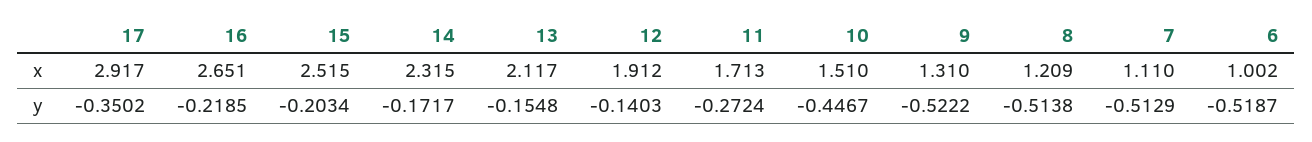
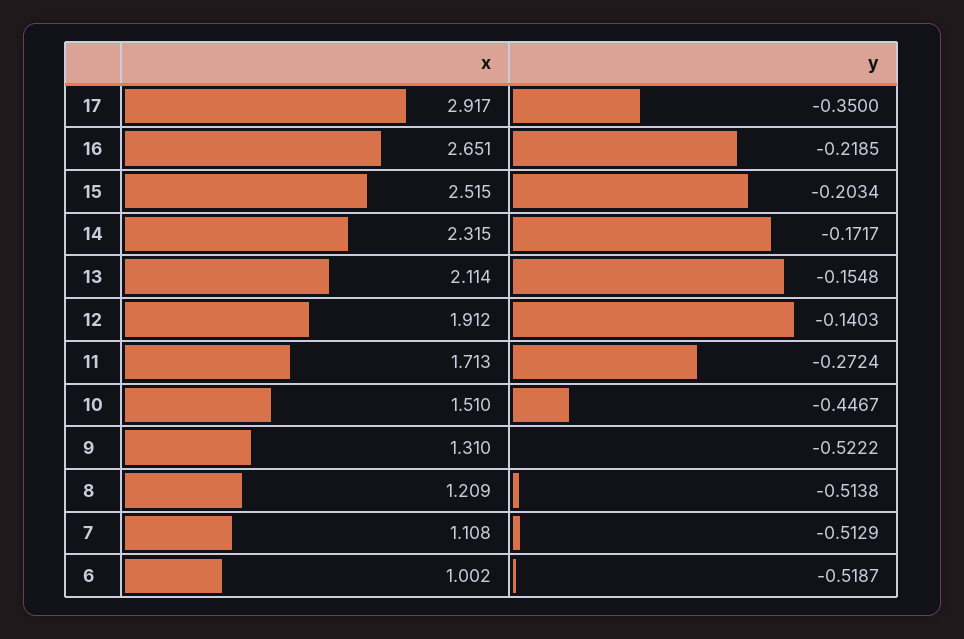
13, x: 2.117 -> 2.114
7, x: 1.11 -> 1.108
17, y: -0.3502 -> -0.35

